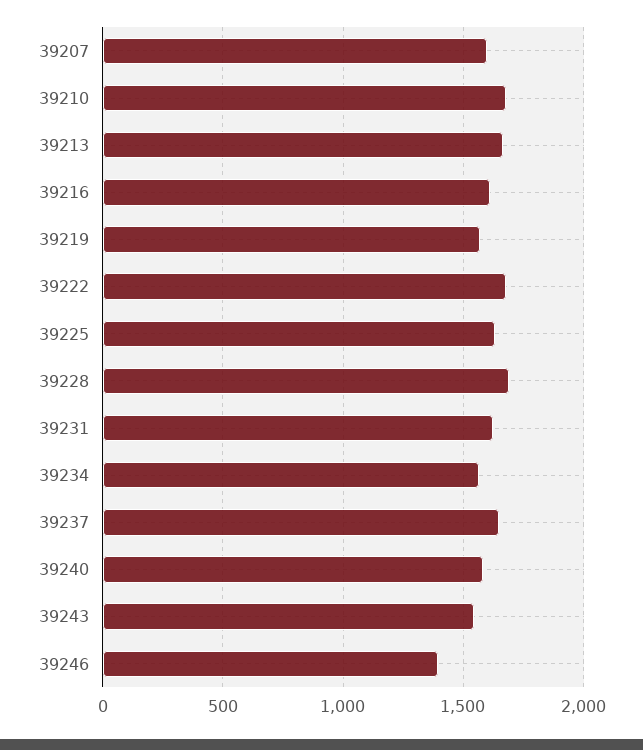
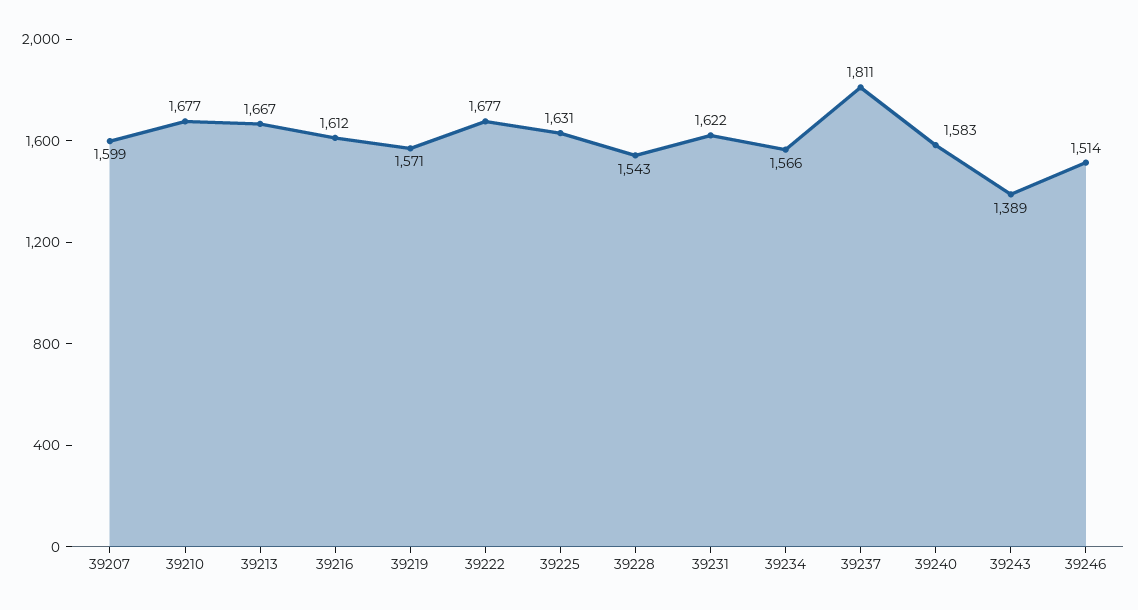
39228: 1700 -> 1543
39237: 1650 -> 1811
39243: 1550 -> 1389
39246: 1400 -> 1514

